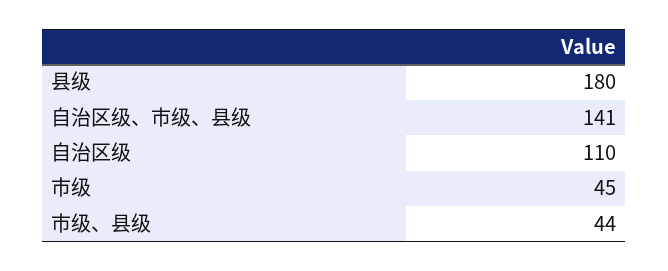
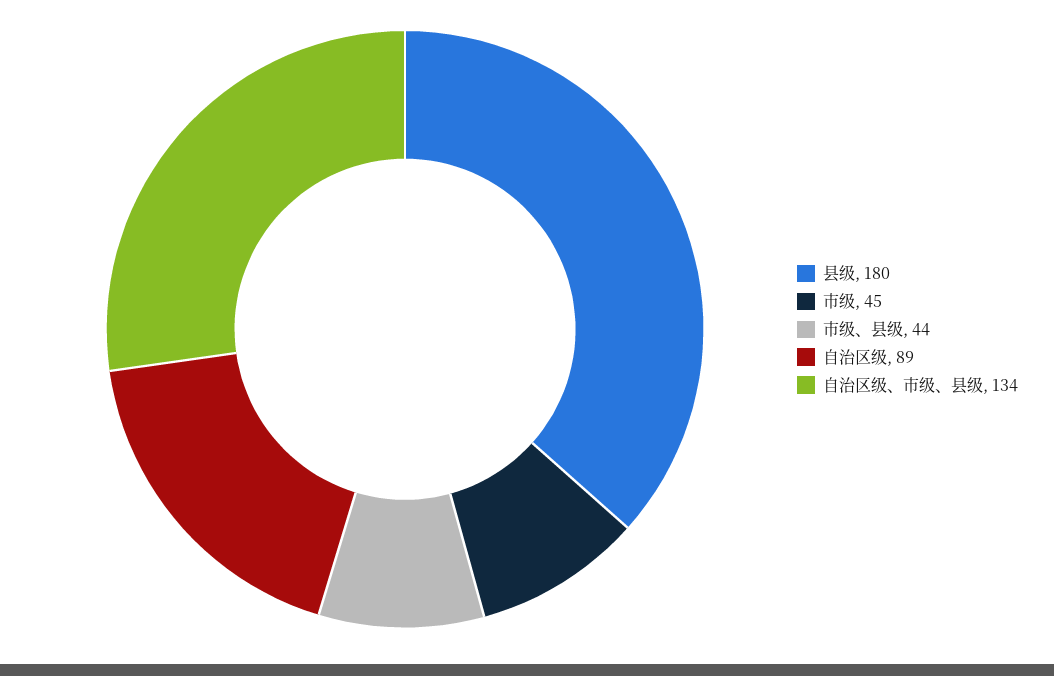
自治区级、市级、县级: 141 -> 134
自治区级: 110 -> 89

